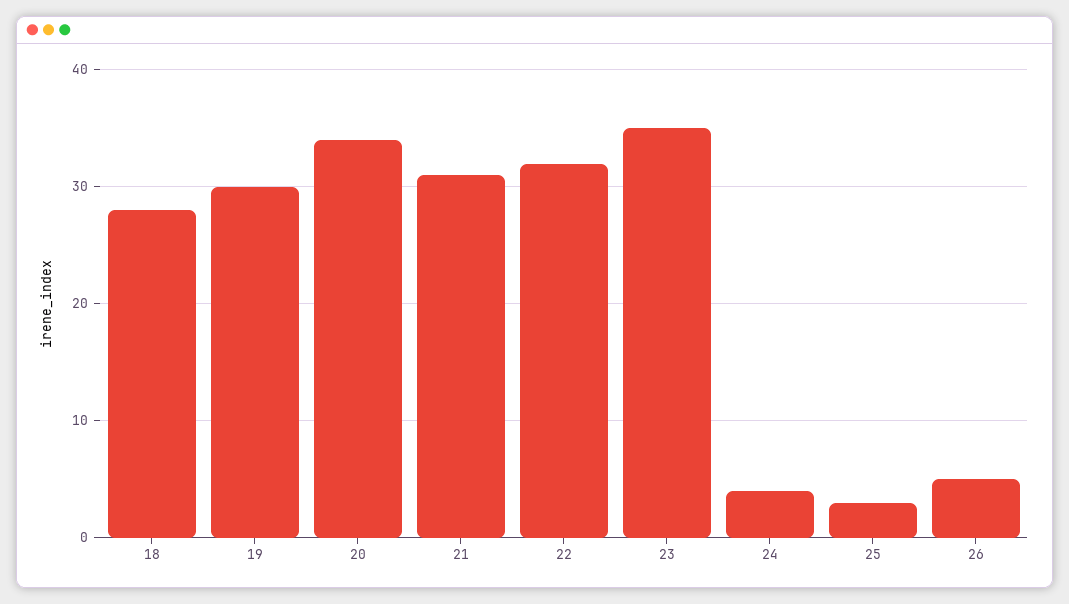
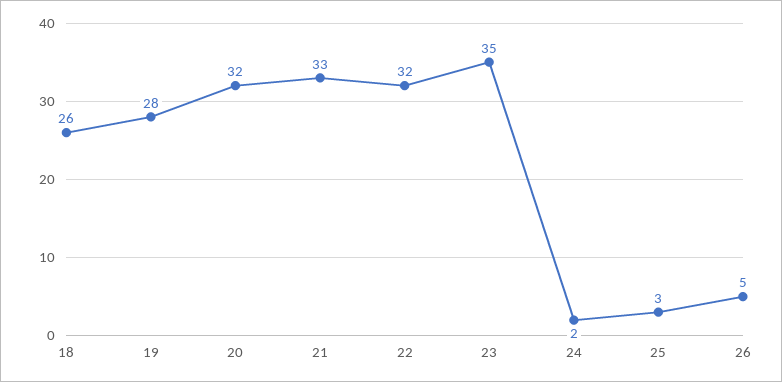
18: 28 -> 26
19: 30 -> 28
20: 34 -> 32
21: 31 -> 33
24: 4 -> 2

